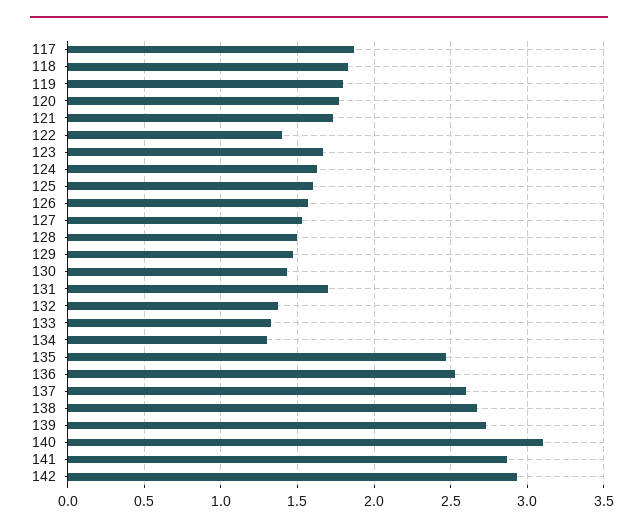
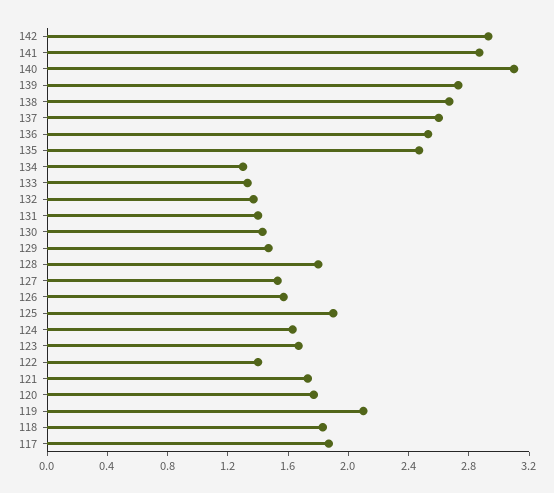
119: 1.8 -> 2.1
125: 1.6 -> 1.9
128: 1.5 -> 1.8
131: 1.7 -> 1.4

